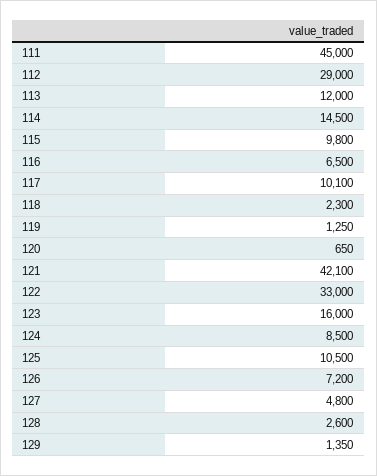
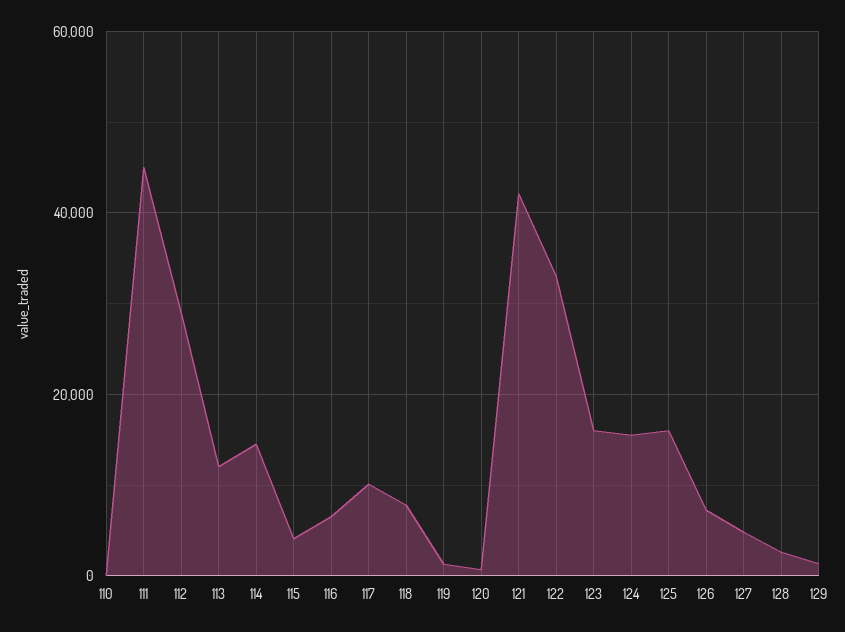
115: 9800 -> 4000
118: 2300 -> 8000
124: 8500 -> 16000
125: 10500 -> 16000
110: none -> 0

